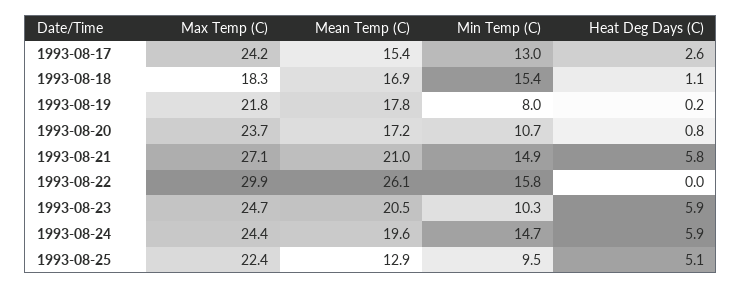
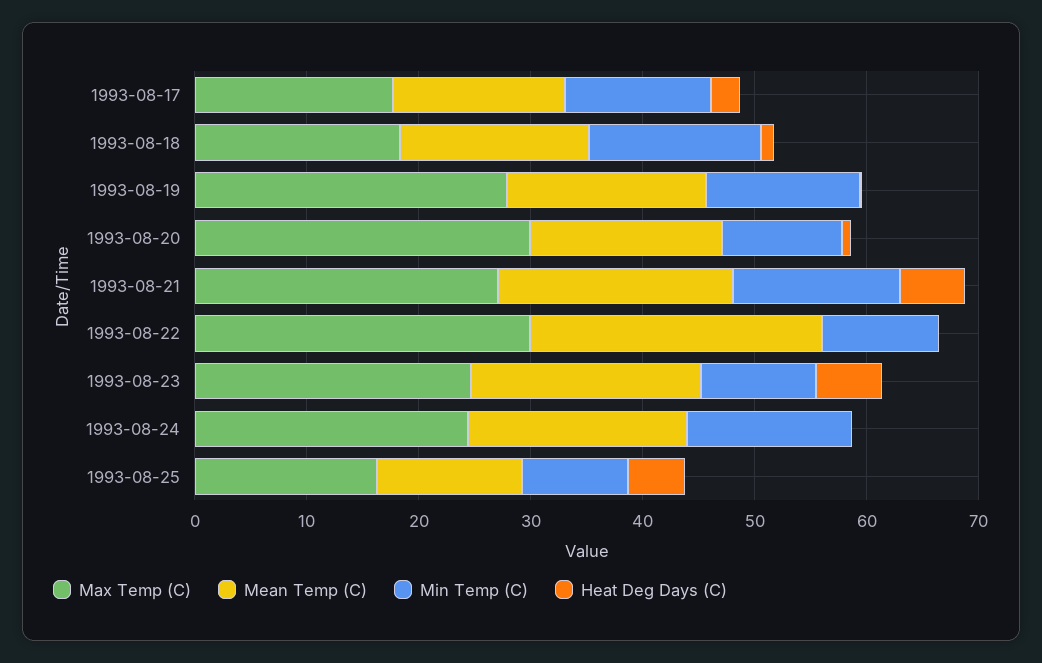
Max Temp (C), 1993-08-17: 24.2 -> 18
Max Temp (C), 1993-08-19: 21.8 -> 28
Min Temp (C), 1993-08-19: 8 -> 14
Max Temp (C), 1993-08-20: 23.7 -> 30
Min Temp (C), 1993-08-22: 15.8 -> 10
Heat Deg Days (C), 1993-08-24: 5.9 -> 0
Max Temp (C), 1993-08-25: 22.4 -> 16

